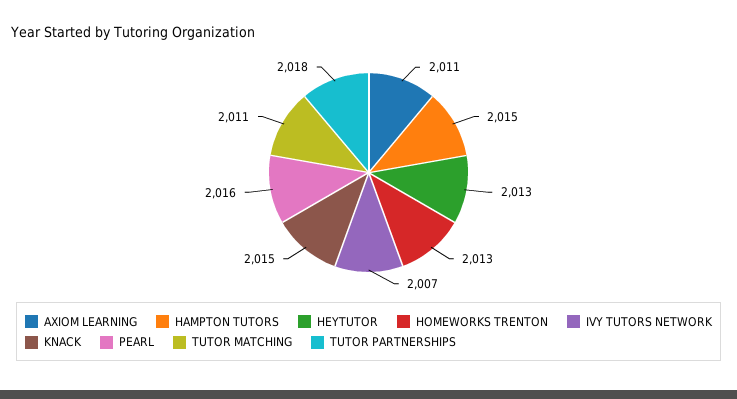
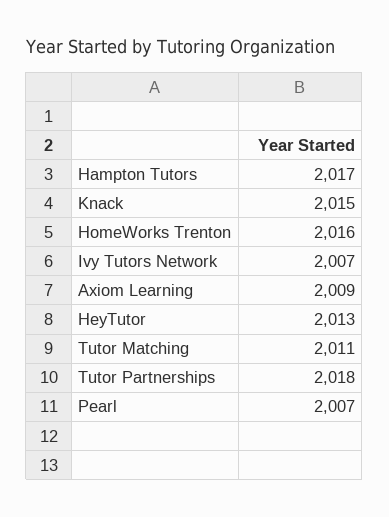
AXIOM LEARNING: 2011 -> 2009
HAMPTON TUTORS: 2015 -> 2017
HOMEWORKS TRENTON: 2013 -> 2016
PEARL: 2016 -> 2007

